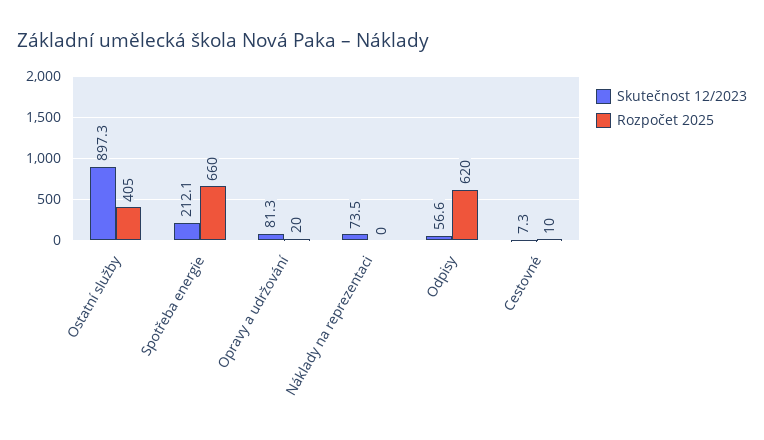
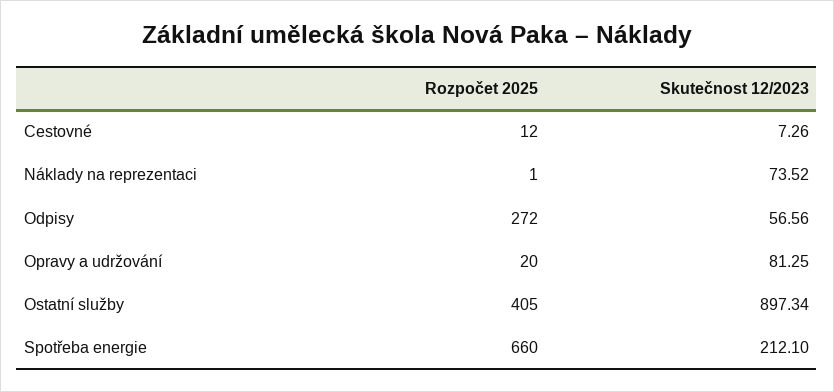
Rozpočet 2025, Náklady na reprezentaci: 0 -> 1
Rozpočet 2025, Odpisy: 620 -> 272
Rozpočet 2025, Cestovné: 10 -> 12

